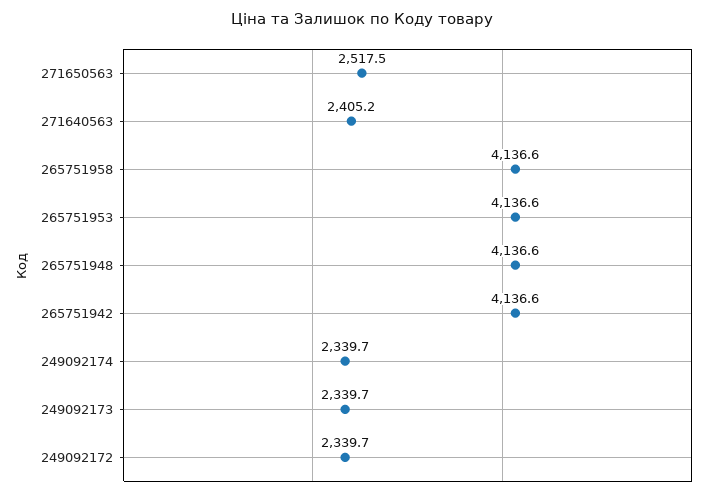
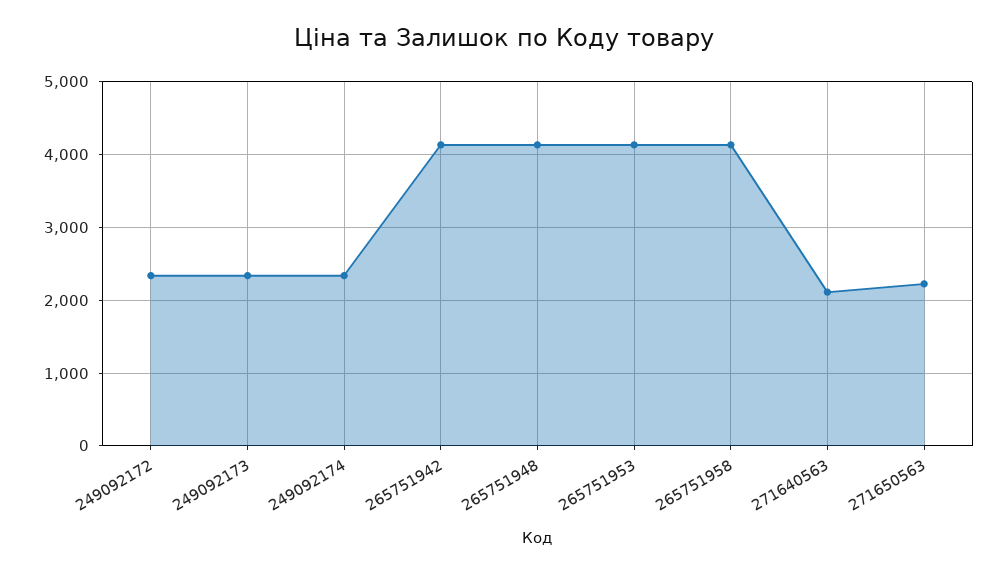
271650563: 2517.5 -> 2200
271640563: 2405.2 -> 2100

